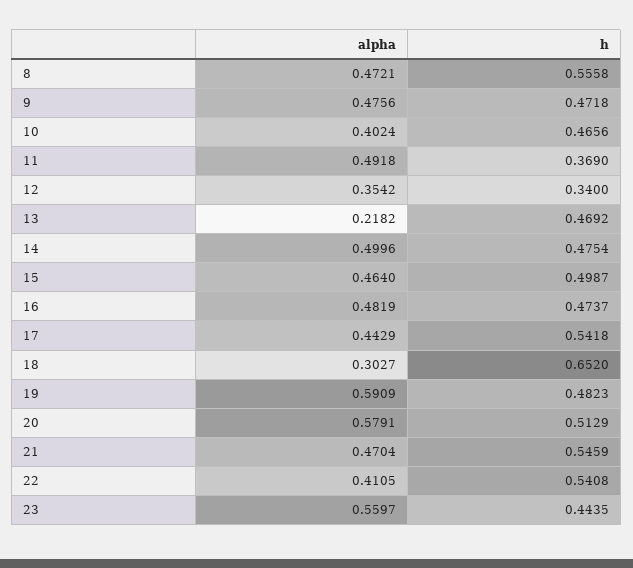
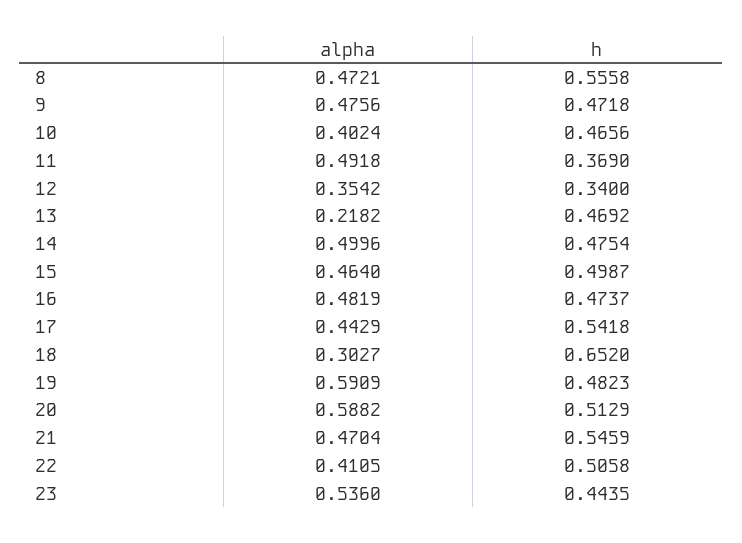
alpha, 20: 0.5791 -> 0.5882
h, 22: 0.5408 -> 0.5058
alpha, 23: 0.5597 -> 0.536

